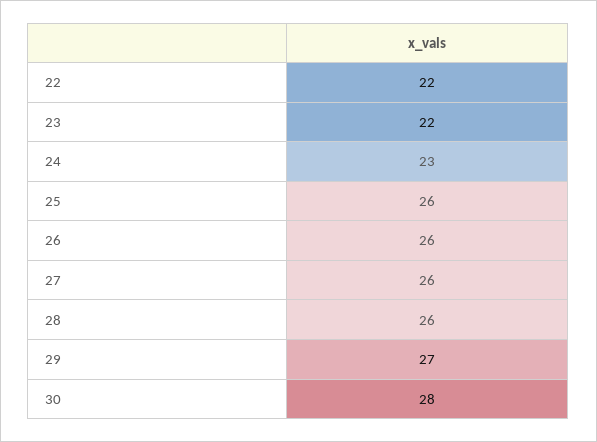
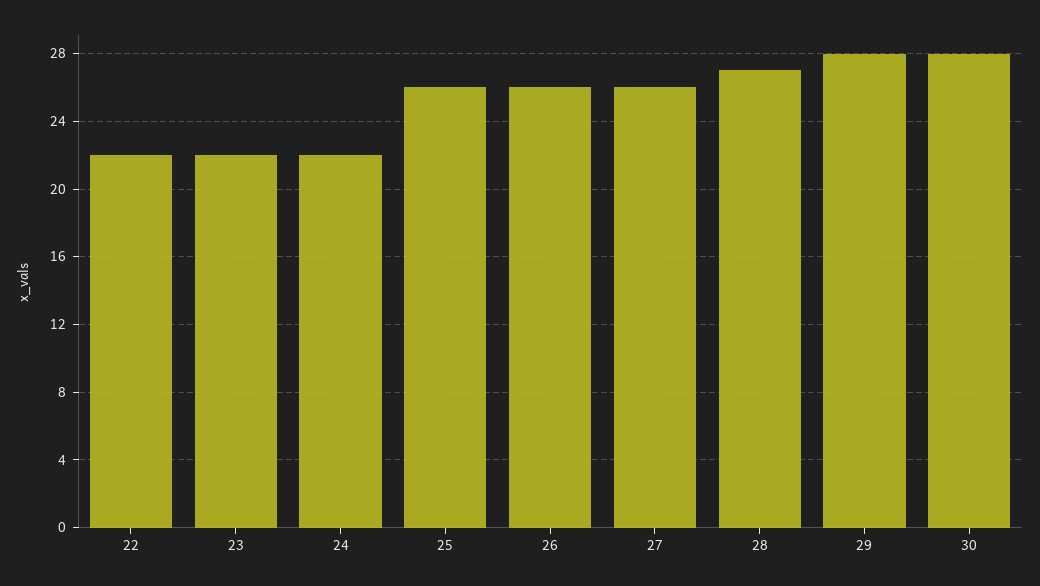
24: 23 -> 22
28: 26 -> 27
29: 27 -> 28

